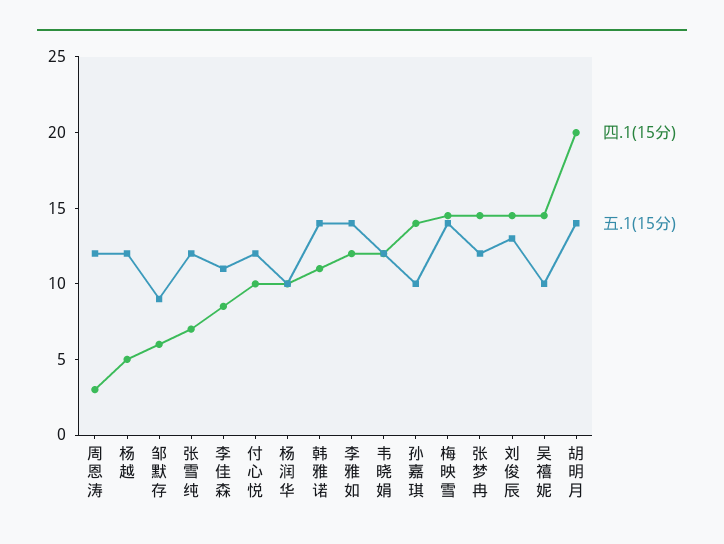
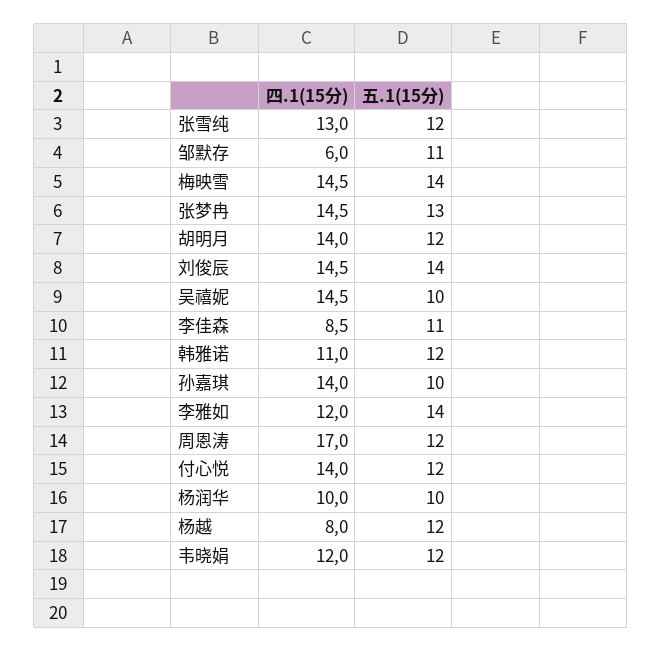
四.1(15分), 周恩涛: 3 -> 17
四.1(15分), 杨越: 5 -> 8
五.1(15分), 邹默存: 9 -> 11
四.1(15分), 张雪纯: 7 -> 13
四.1(15分), 付心悦: 10 -> 14
五.1(15分), 韩雅诺: 14 -> 12
五.1(15分), 张梦冉: 12 -> 13
五.1(15分), 刘俊辰: 13 -> 14
四.1(15分), 胡明月: 20 -> 14
五.1(15分), 胡明月: 14 -> 12

